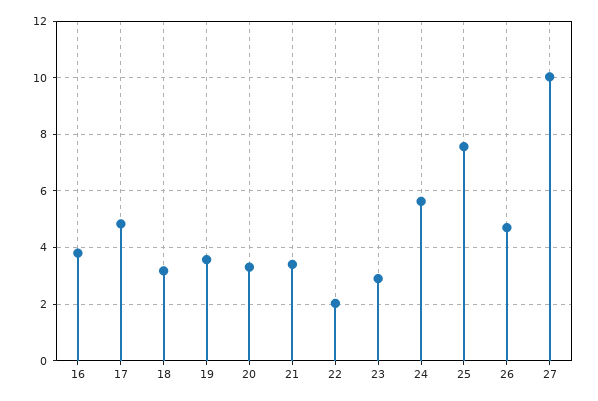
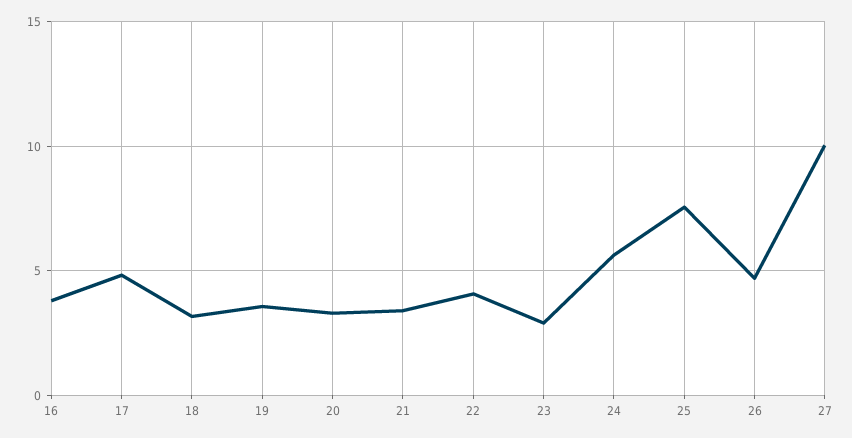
22: 2 -> 4

